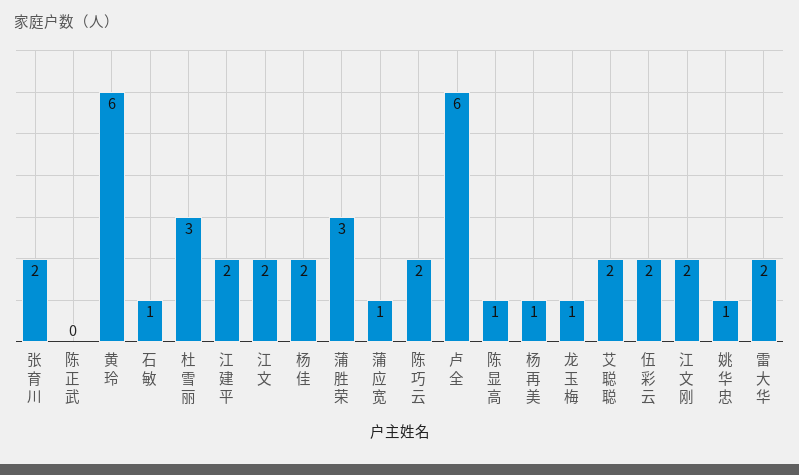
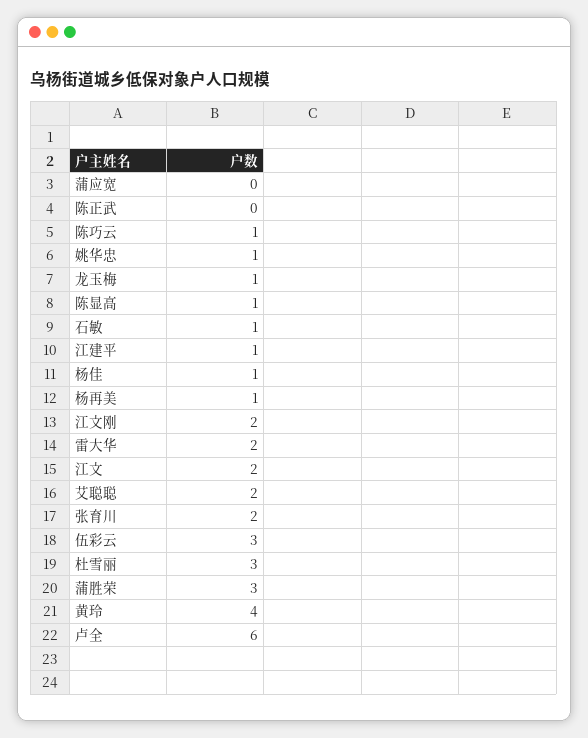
黄玲: 6 -> 4
江建平: 2 -> 1
杨佳: 2 -> 1
蒲应宽: 1 -> 0
陈巧云: 2 -> 1
伍彩云: 2 -> 3

